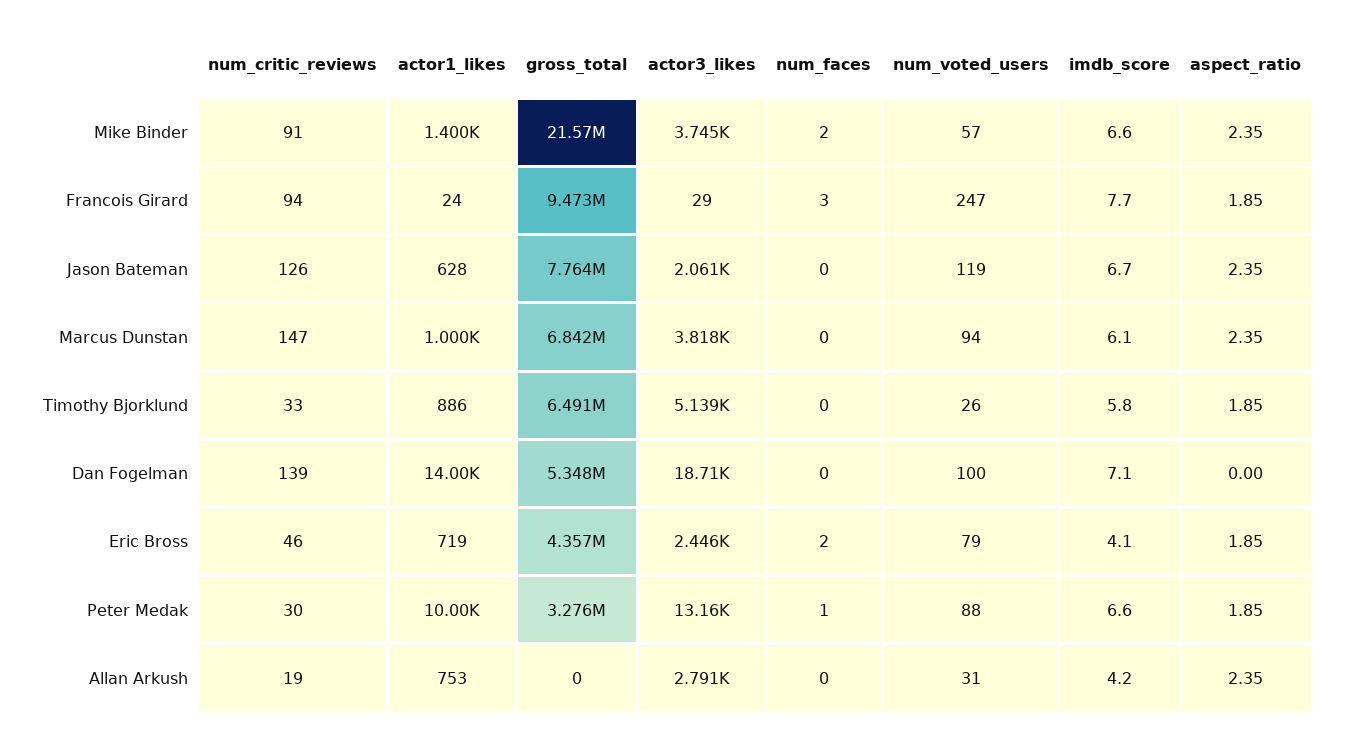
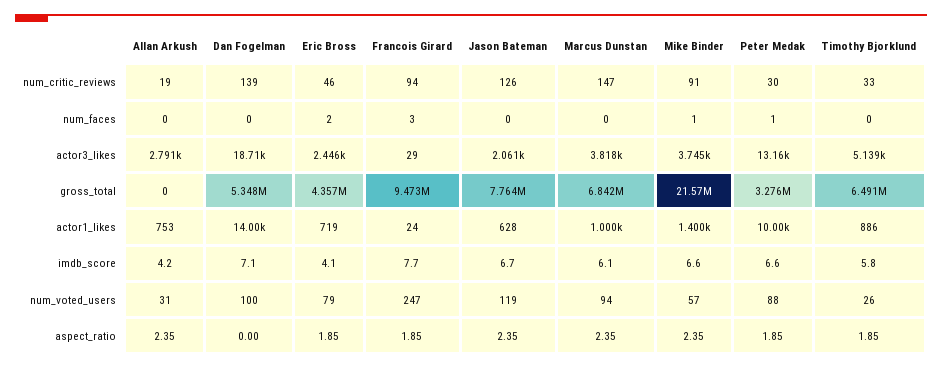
num_faces, Mike Binder: 2 -> 1

